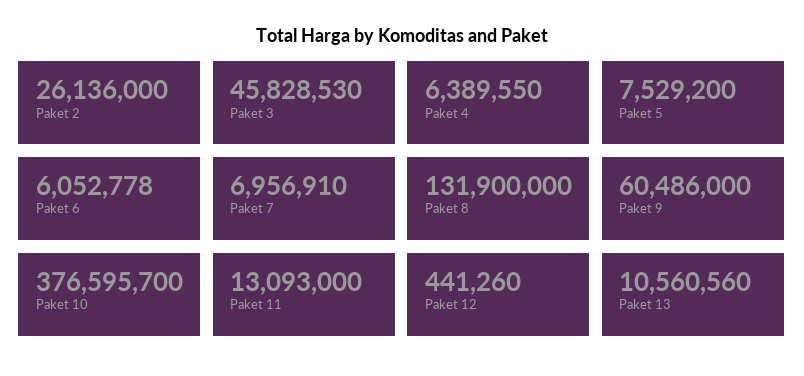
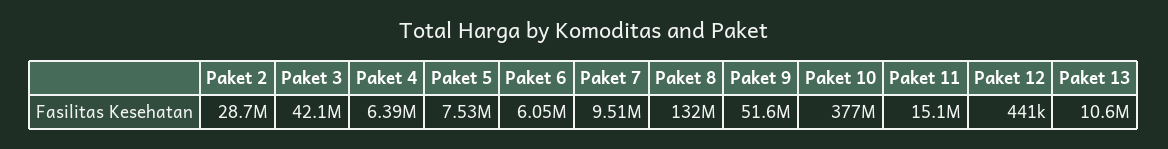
Paket 2: 26136000 -> 28700000
Paket 3: 45828530 -> 42100000
Paket 7: 6956910 -> 9510000
Paket 9: 60486000 -> 51600000
Paket 11: 13093000 -> 15100000

